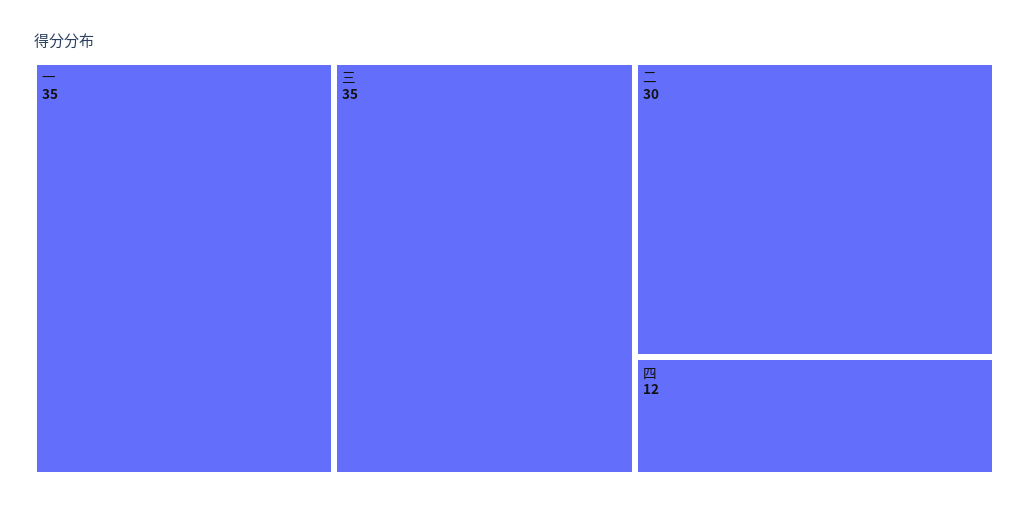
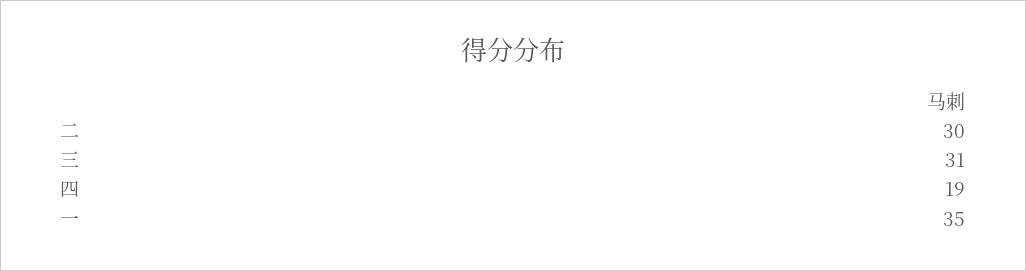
三: 35 -> 31
四: 12 -> 19

